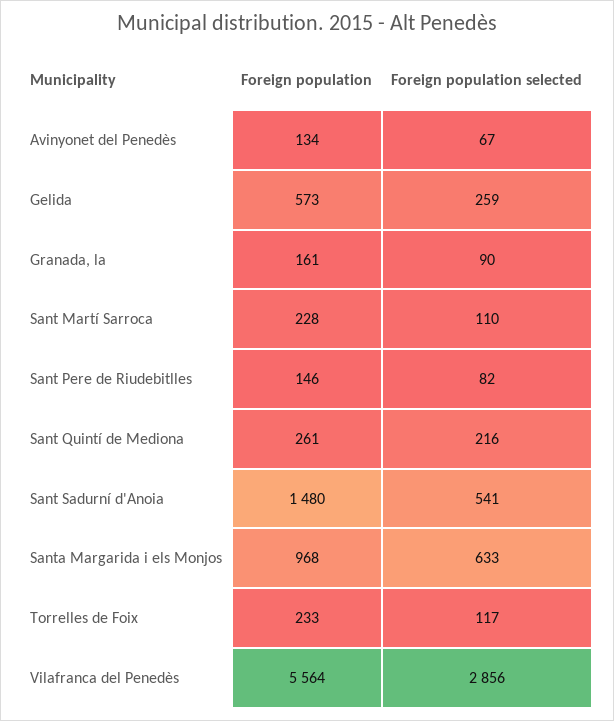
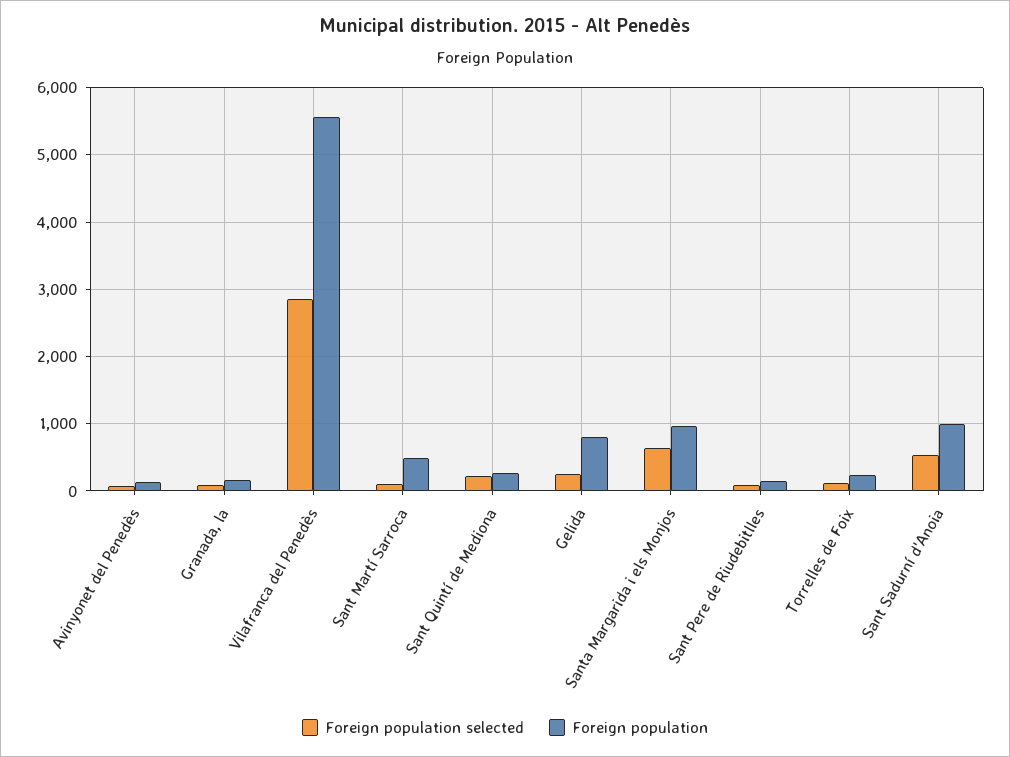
Foreign population, Gelida: 573 -> 800
Foreign population, Sant Martí Sarroca: 228 -> 500
Foreign population, Sant Sadurní d'Anoia: 1480 -> 1000

